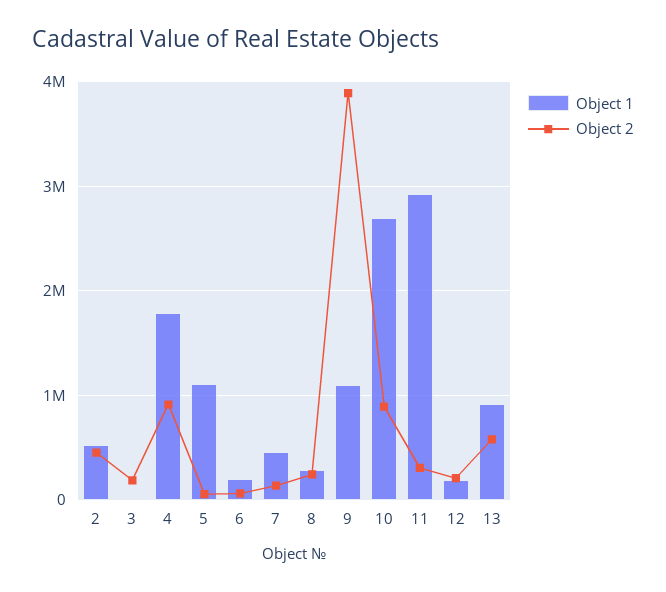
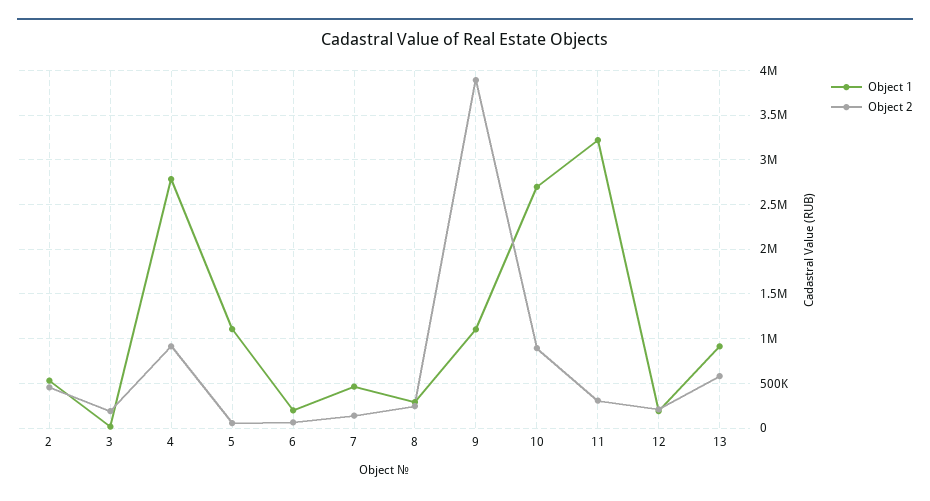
Object 1, 4: 1800000 -> 2800000
Object 1, 11: 2900000 -> 3200000

